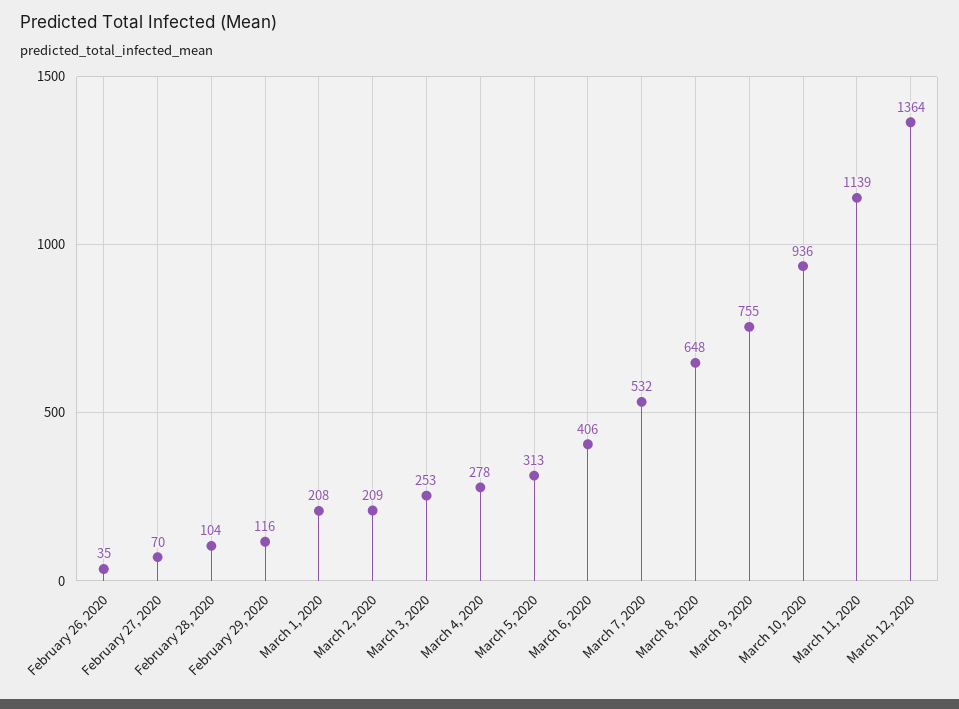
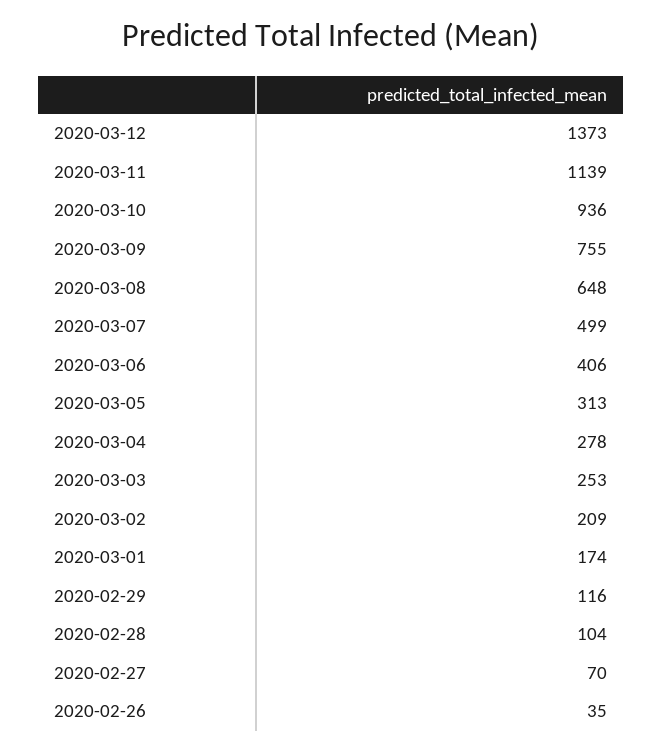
March 1, 2020: 208 -> 174
March 7, 2020: 532 -> 499
March 12, 2020: 1364 -> 1373

